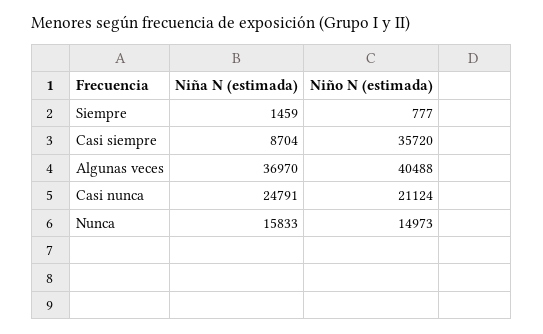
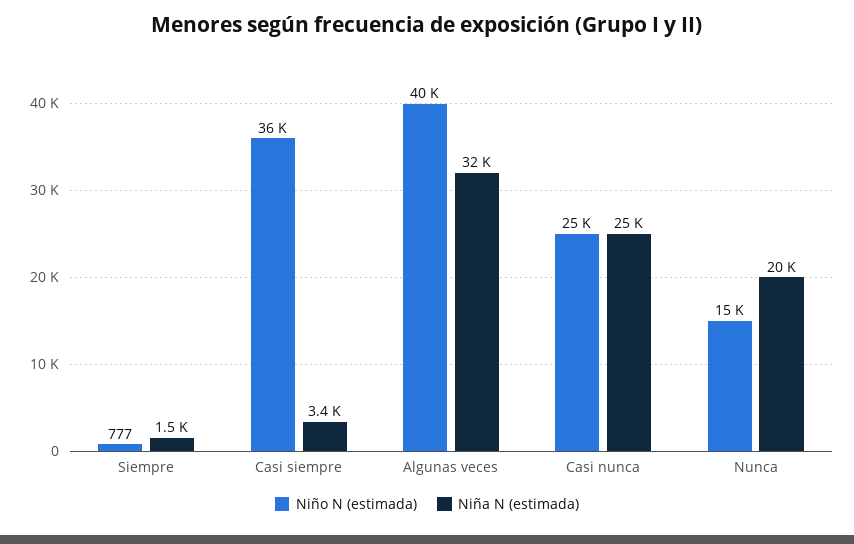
Niña N (estimada), Casi siempre: 8704 -> 3400
Niña N (estimada), Algunas veces: 36970 -> 32000
Niño N (estimada), Casi nunca: 21124 -> 25000
Niña N (estimada), Nunca: 15833 -> 20000

